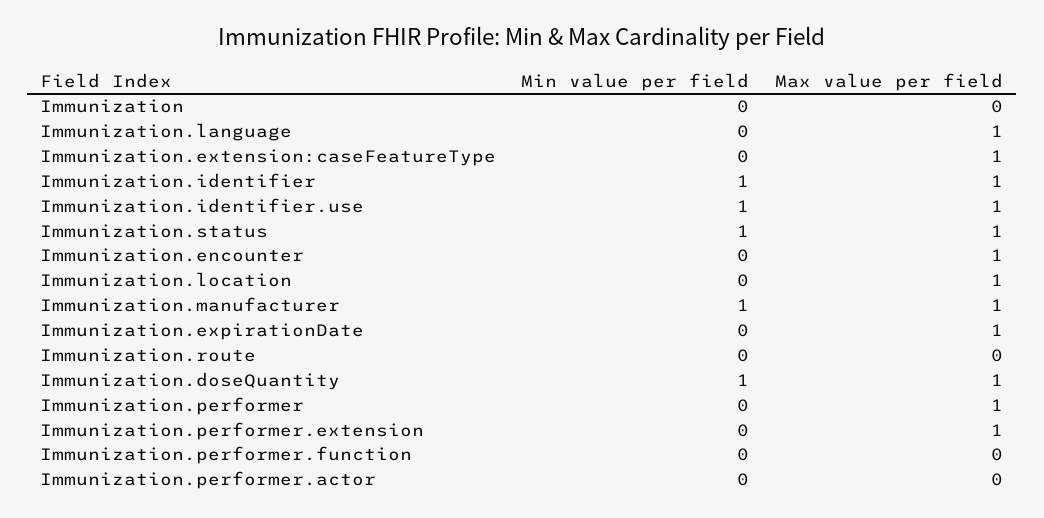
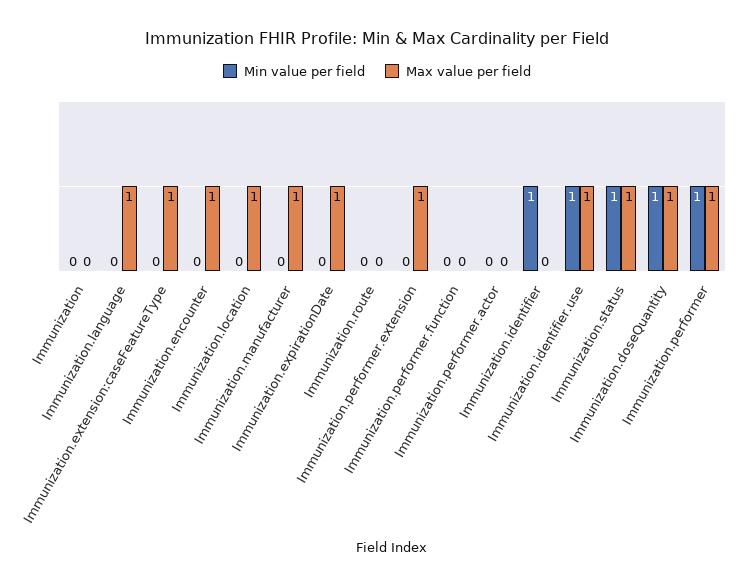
Max value per field, Immunization.identifier: 1 -> 0
Min value per field, Immunization.manufacturer: 1 -> 0
Min value per field, Immunization.performer: 0 -> 1

